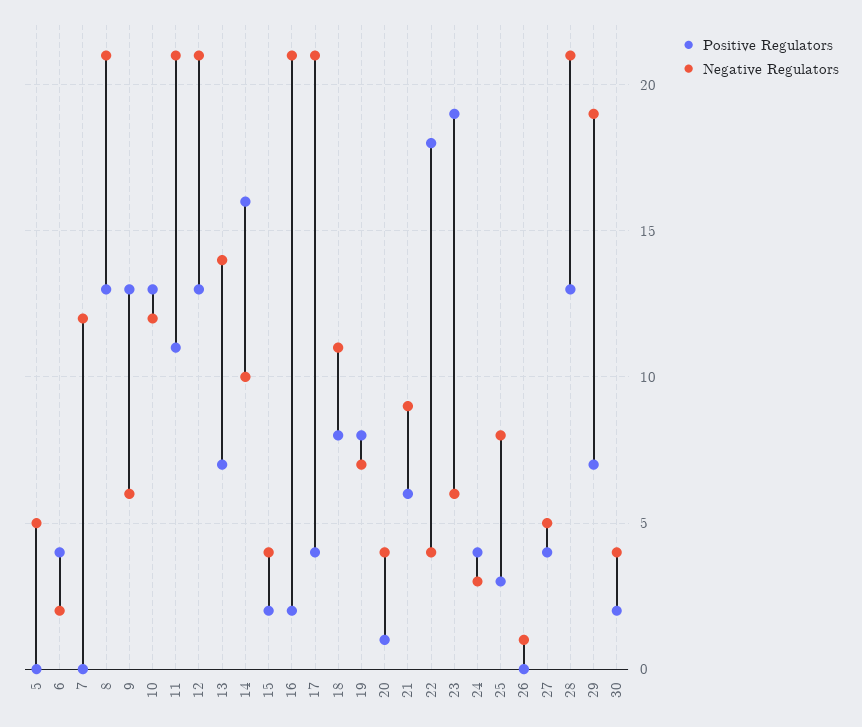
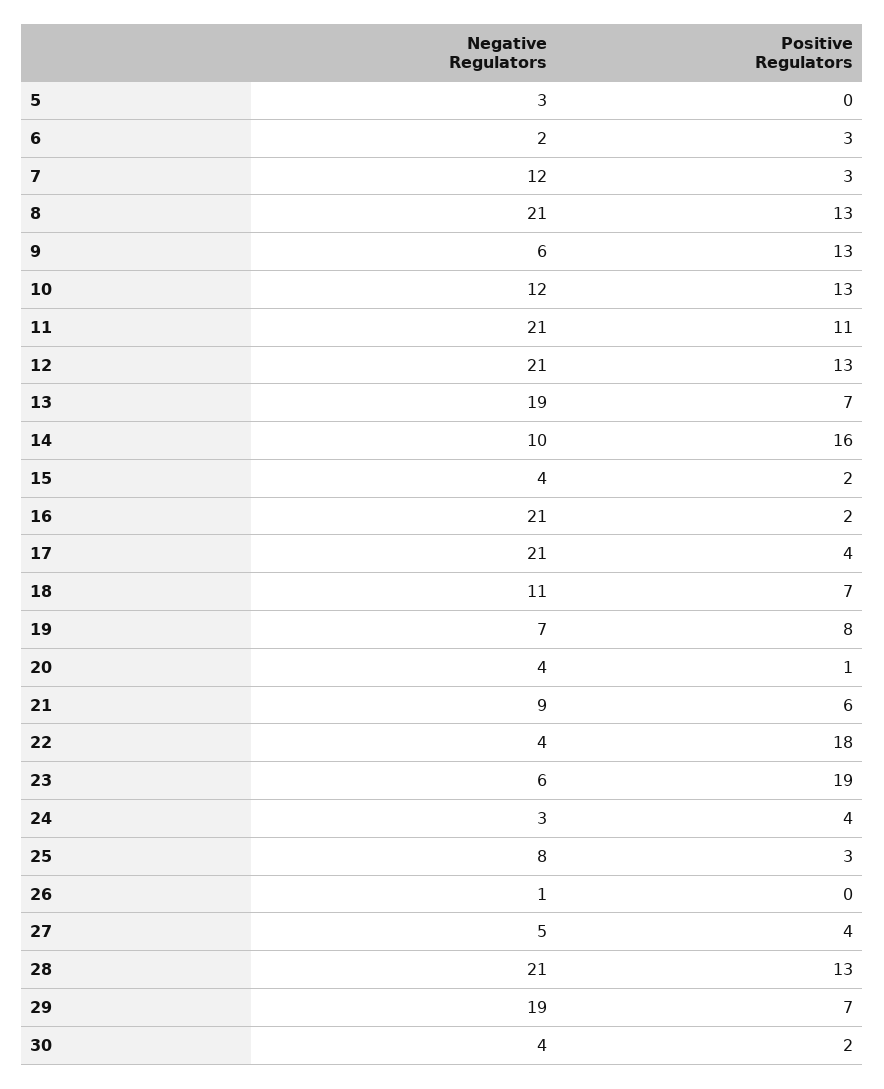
Negative Regulators, 5: 5 -> 3
Positive Regulators, 6: 4 -> 3
Positive Regulators, 7: 0 -> 3
Negative Regulators, 13: 14 -> 19
Positive Regulators, 18: 8 -> 7

